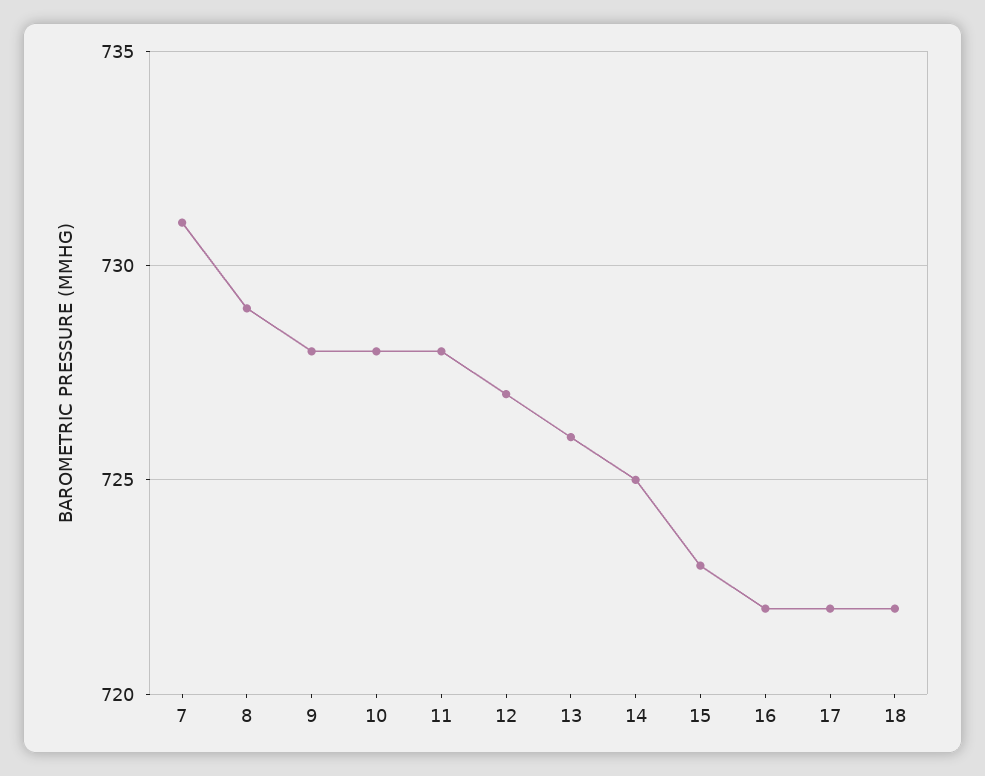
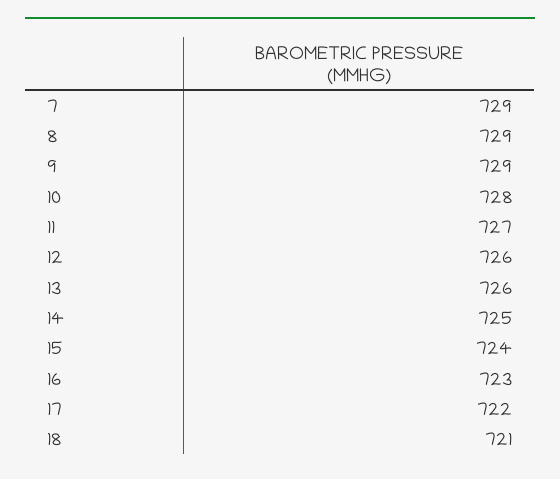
7: 731 -> 729
9: 728 -> 729
11: 728 -> 727
12: 727 -> 726
15: 723 -> 724
16: 722 -> 723
18: 722 -> 721

